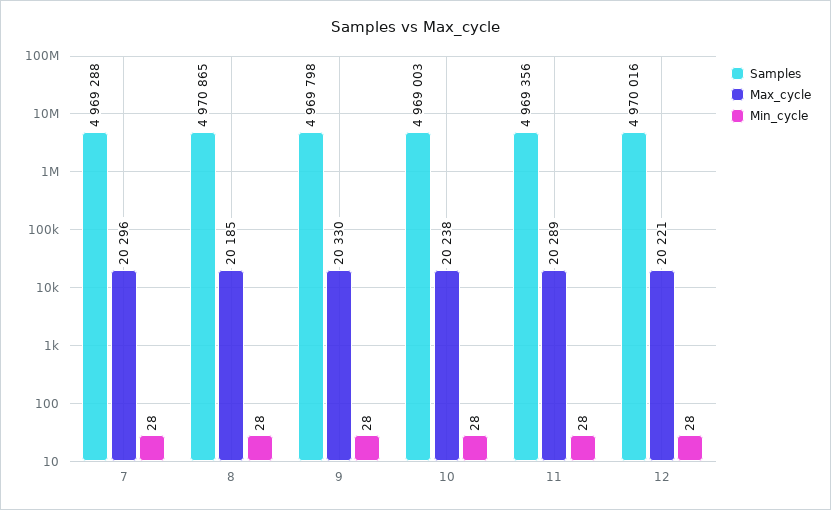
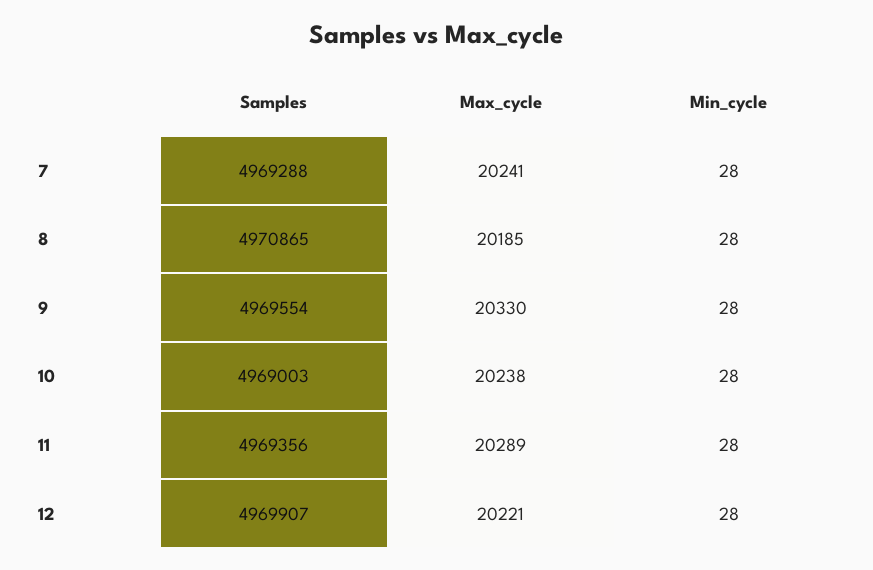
Max_cycle, 7: 20296 -> 20241
Samples, 9: 4969798 -> 4969554
Samples, 12: 4970016 -> 4969907

